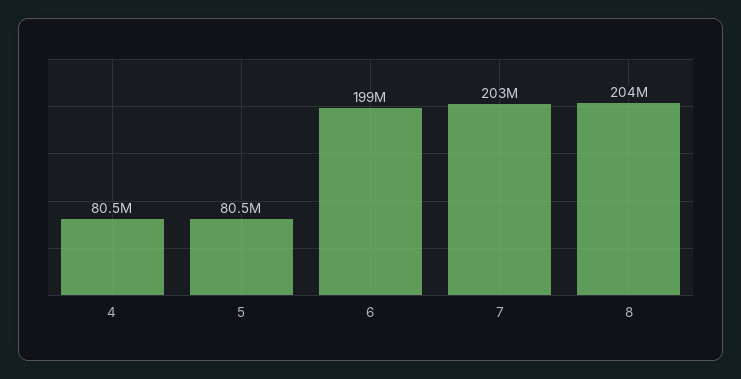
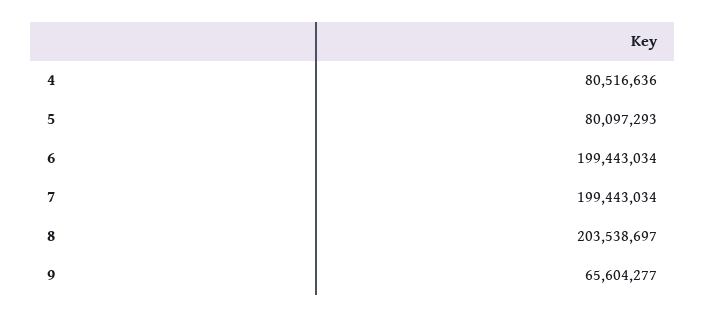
5: 80500000 -> 80097293
7: 203000000 -> 199443034
9: none -> 65604277

